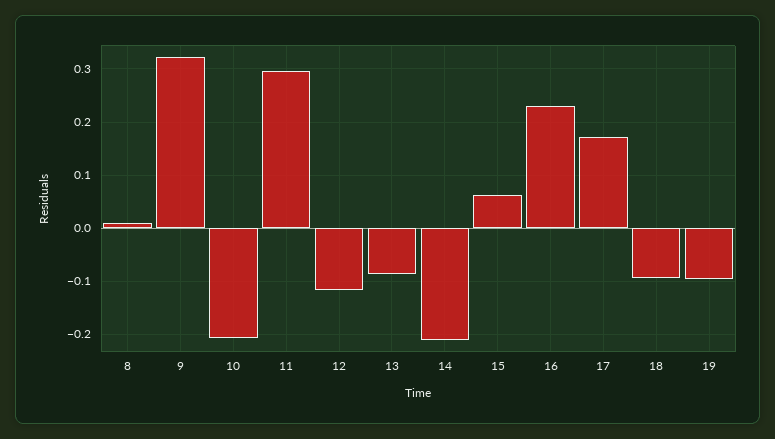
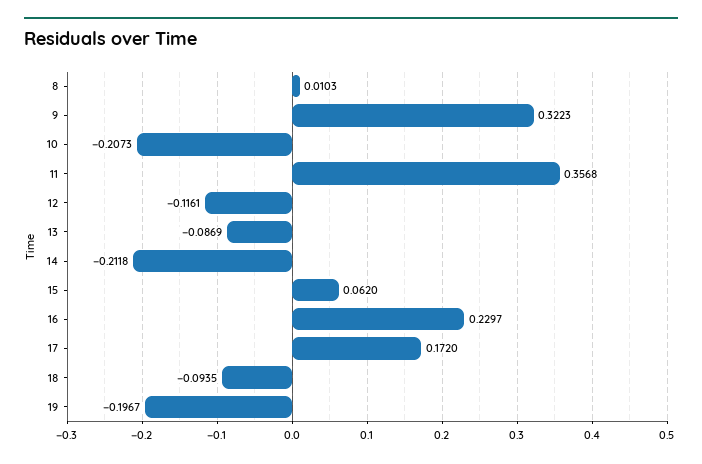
11: 0.3 -> 0.3568
19: -0.1 -> -0.1967

